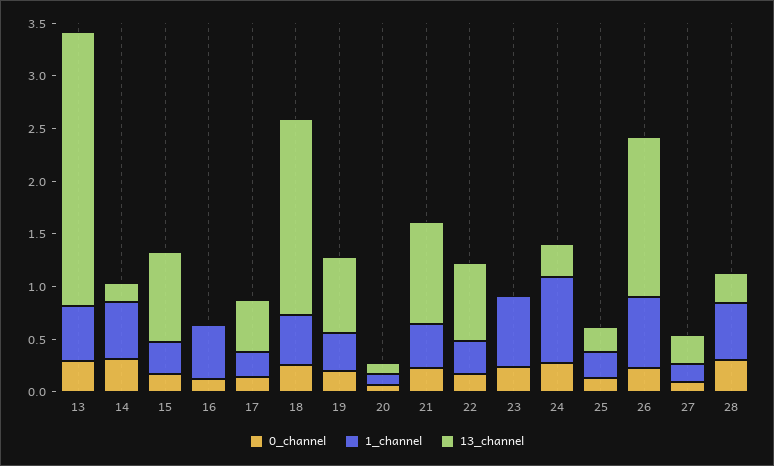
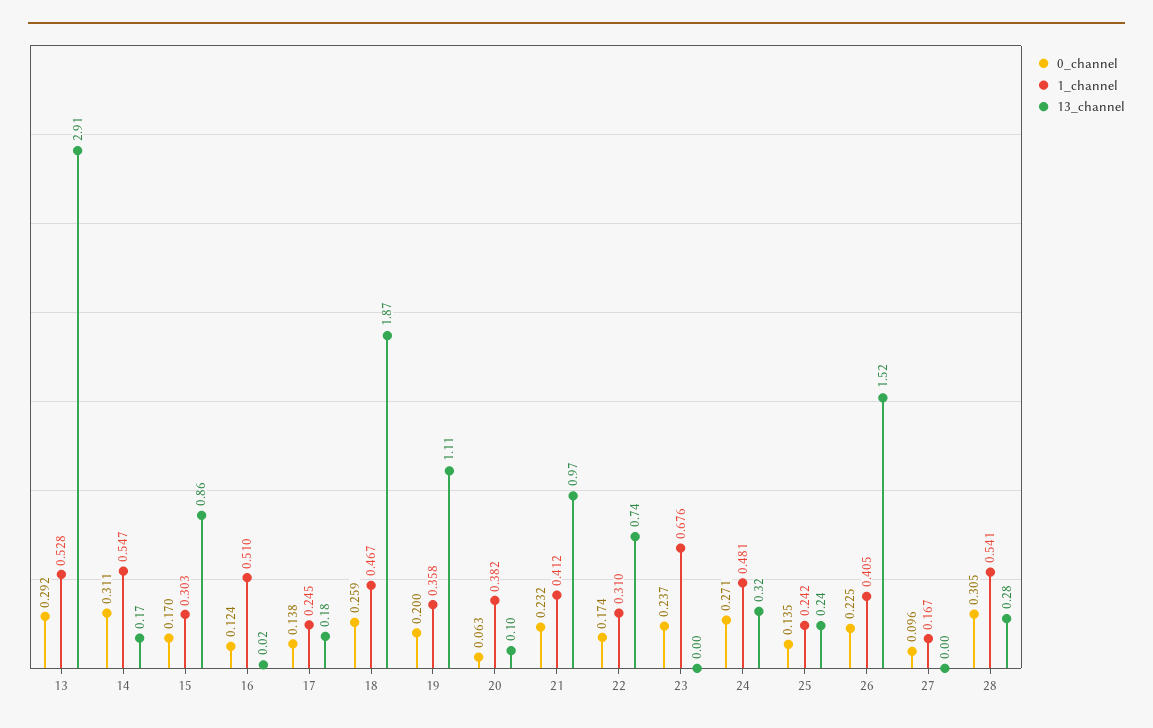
13_channel, 13: 2.6 -> 2.91
13_channel, 17: 0.5 -> 0.18
13_channel, 19: 0.7 -> 1.11
1_channel, 20: 0.1 -> 0.382
1_channel, 24: 0.8 -> 0.481
1_channel, 26: 0.7 -> 0.405
13_channel, 27: 0.3 -> 0

